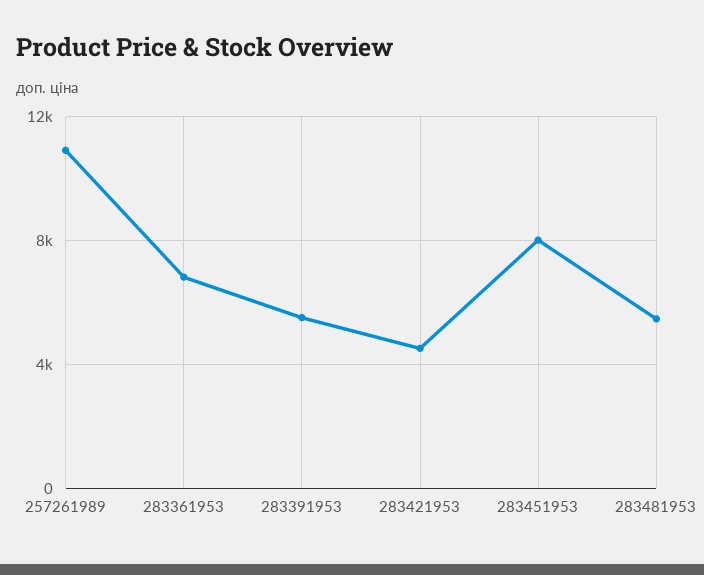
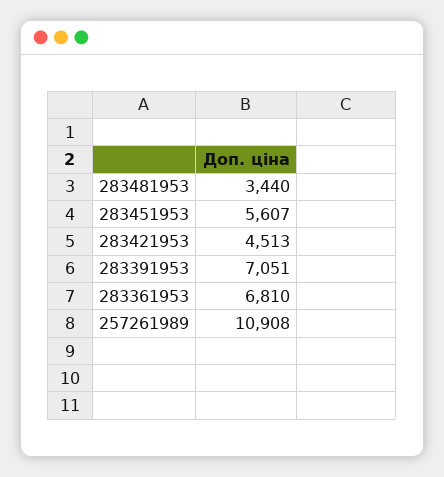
283391953: 5500 -> 7051
283451953: 8000 -> 5607
283481953: 5500 -> 3440

